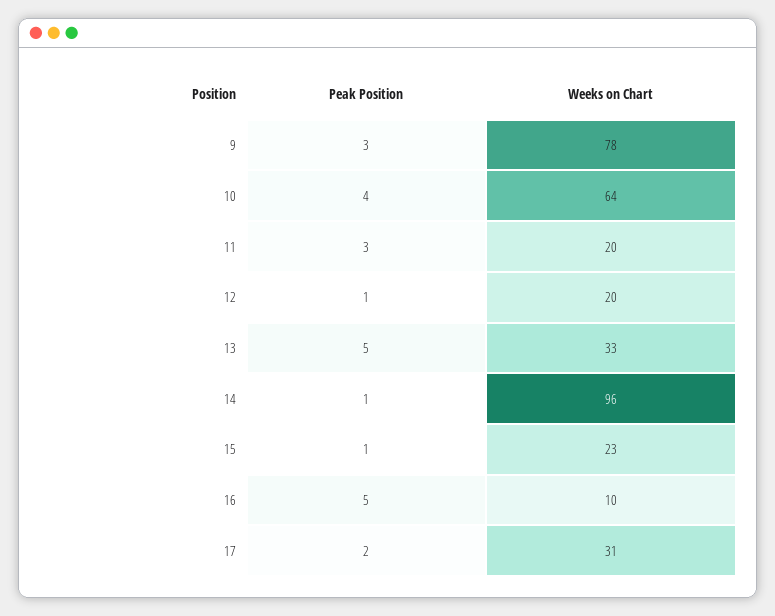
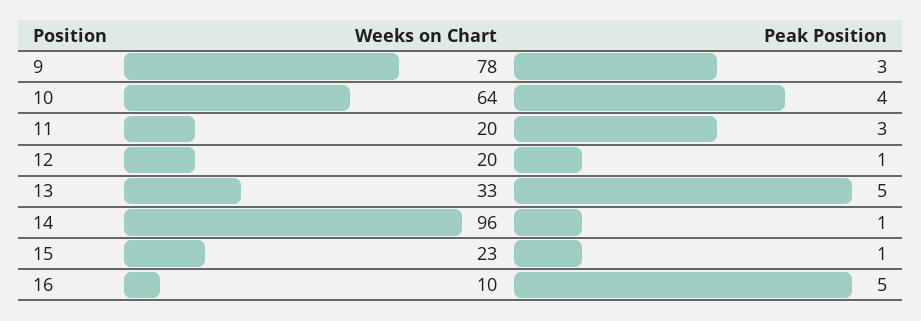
Peak Position, 17: 2 -> none
Weeks on Chart, 17: 31 -> none

